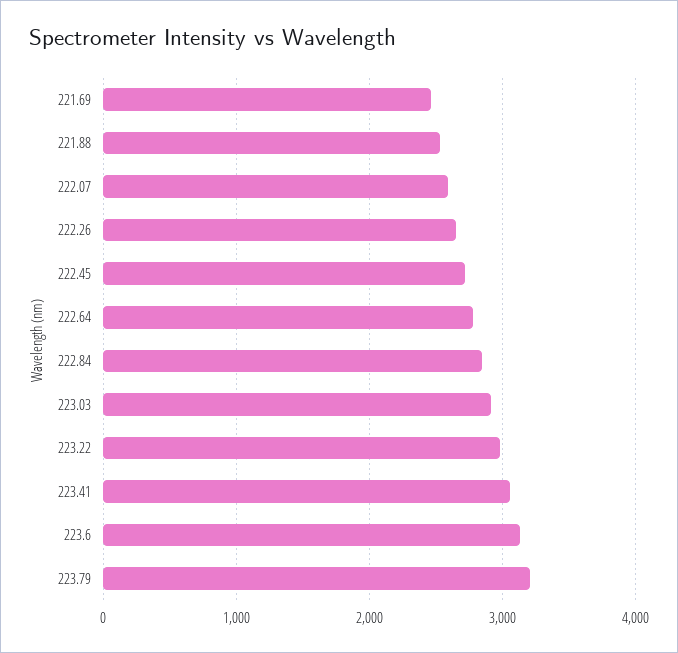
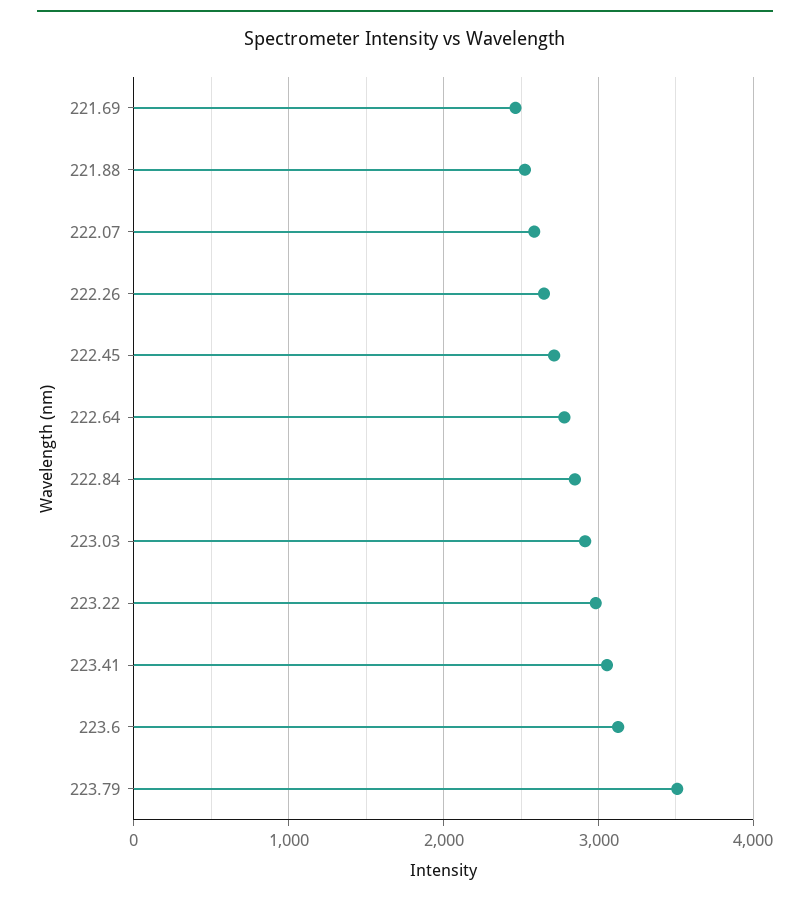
223.79: 3200 -> 3500

